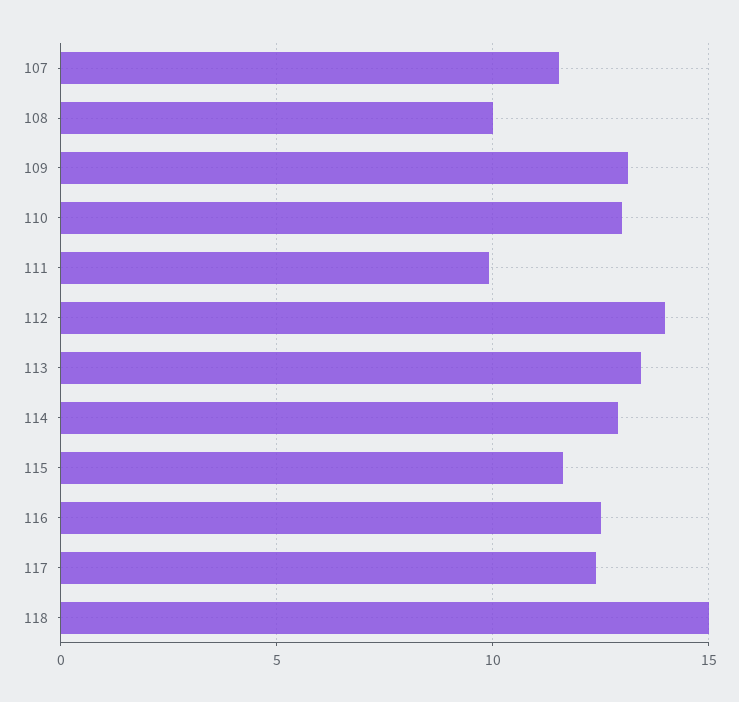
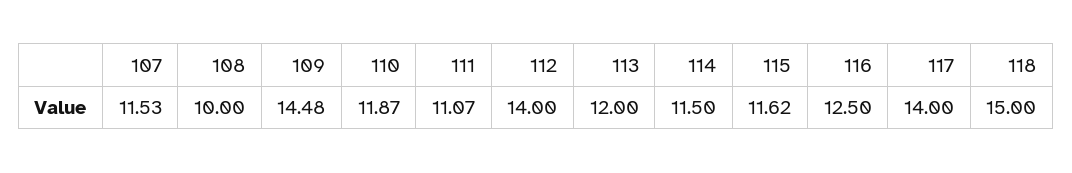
109: 13 -> 14.48
110: 13 -> 11.87
111: 10 -> 11.07
113: 13.5 -> 12
114: 13 -> 11.5
117: 12.5 -> 14

